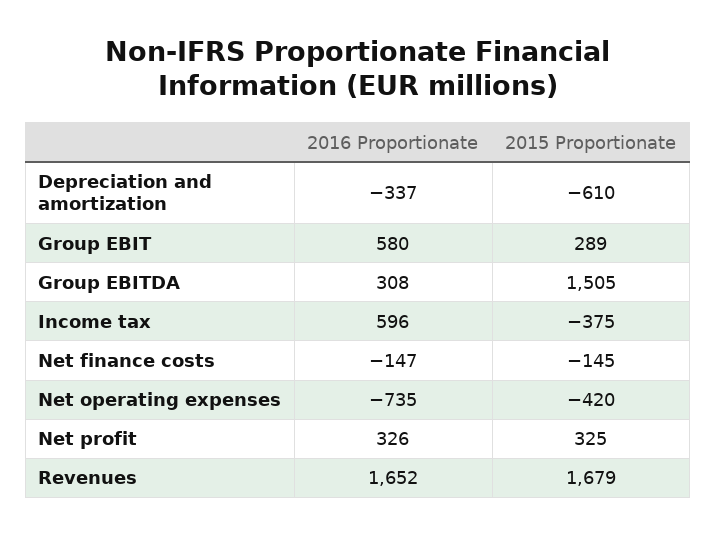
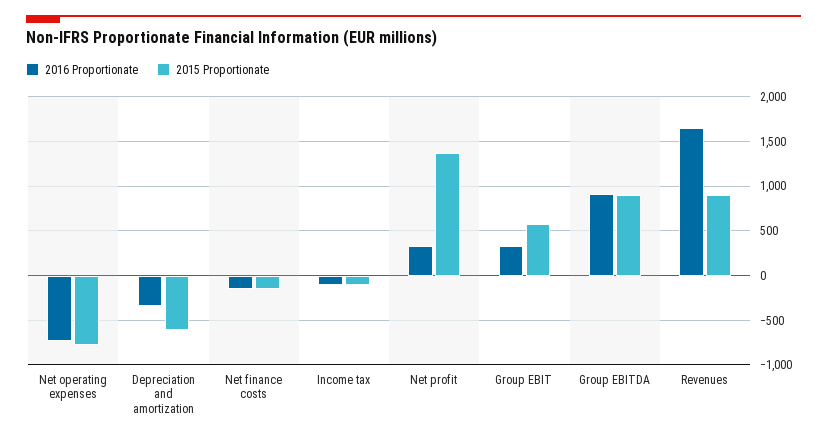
2016 Proportionate, Group EBIT: 580 -> 300
2015 Proportionate, Group EBIT: 289 -> 600
2016 Proportionate, Group EBITDA: 308 -> 900
2015 Proportionate, Group EBITDA: 1505 -> 900
2016 Proportionate, Income tax: 596 -> -100
2015 Proportionate, Income tax: -375 -> -100
2015 Proportionate, Net operating expenses: -420 -> -800
2015 Proportionate, Net profit: 325 -> 1400
2015 Proportionate, Revenues: 1679 -> 900

